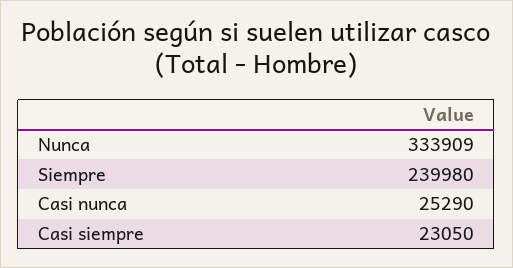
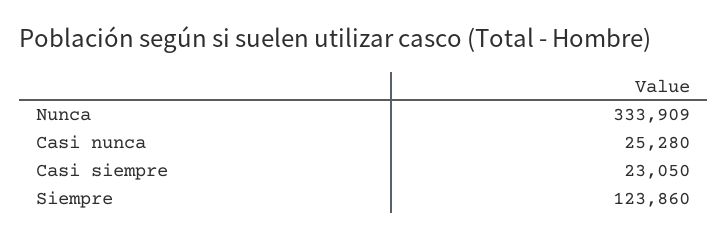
Siempre: 239980 -> 123860
Casi nunca: 25290 -> 25280

